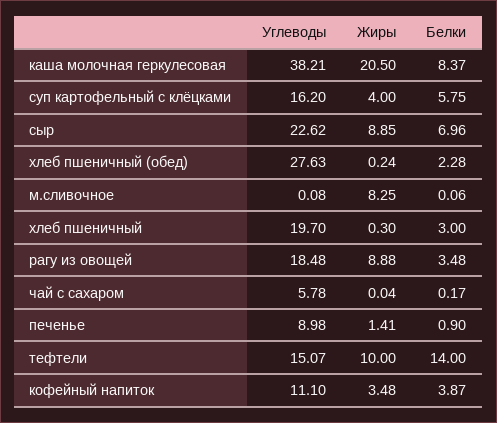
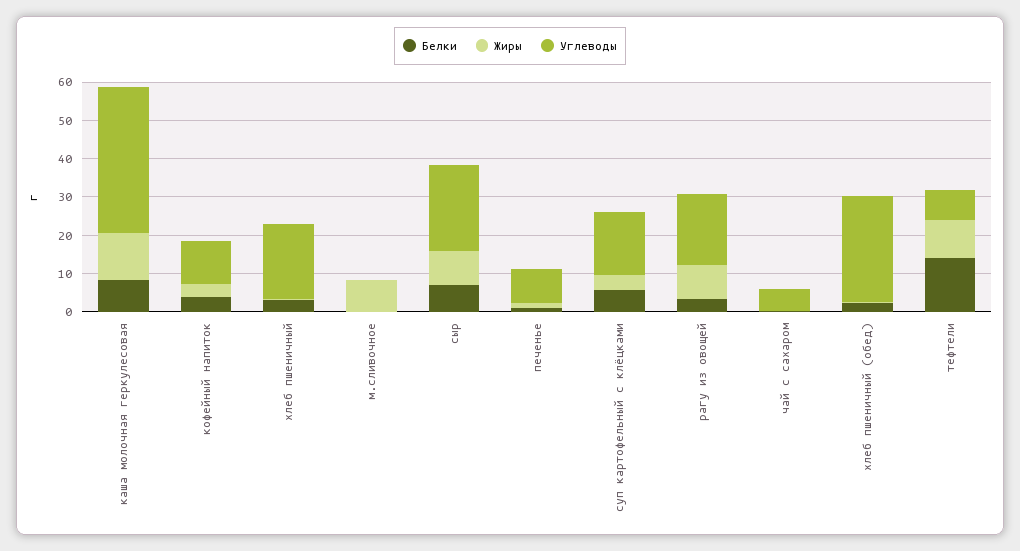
Жиры, каша молочная геркулесовая: 20.5 -> 12.5
Углеводы, тефтели: 15.07 -> 7.5

